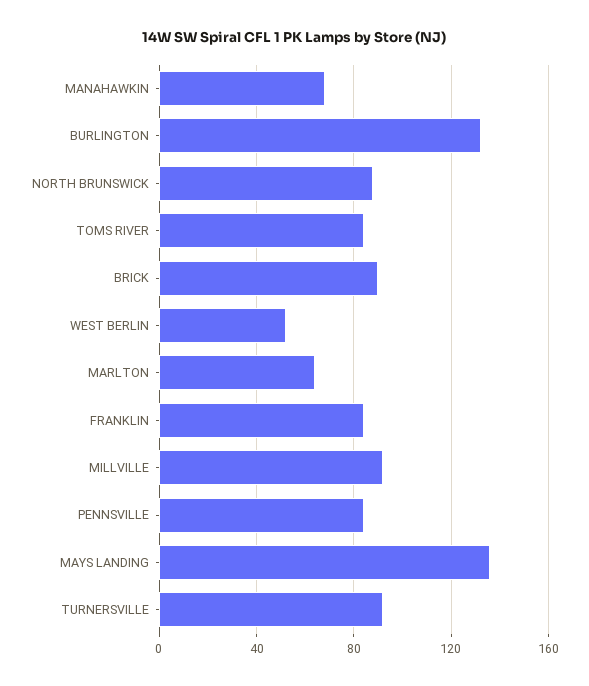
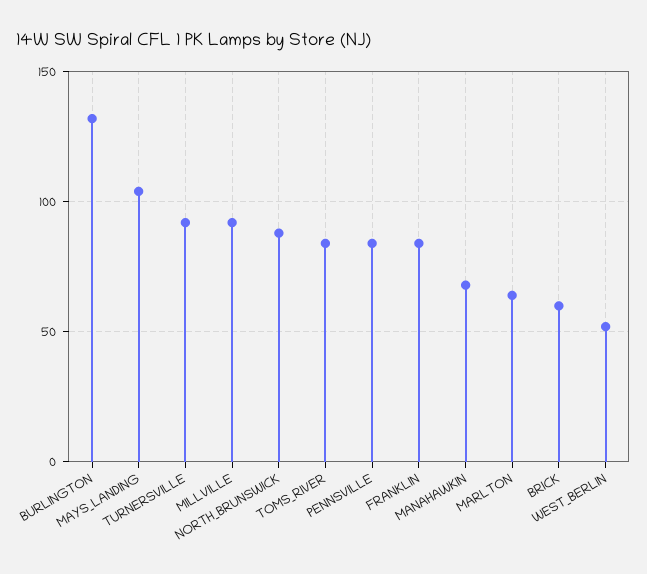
BRICK: 90 -> 60
MAYS LANDING: 135 -> 105

